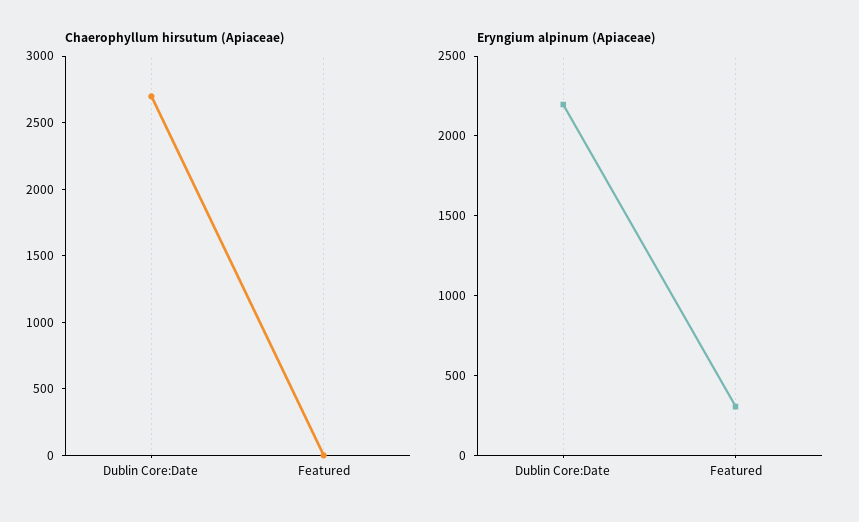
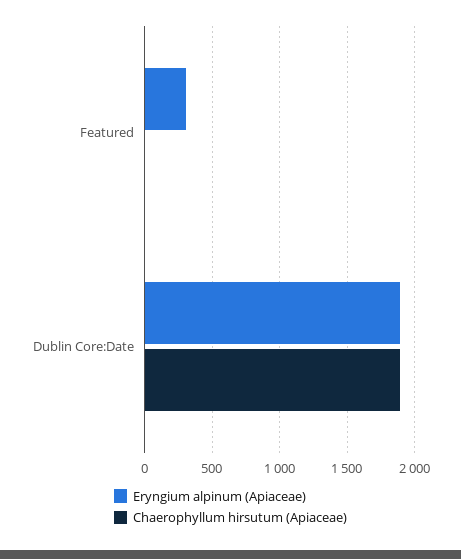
Chaerophyllum hirsutum (Apiaceae), Dublin Core:Date: 2700 -> 1900
Eryngium alpinum (Apiaceae), Dublin Core:Date: 2200 -> 1900

